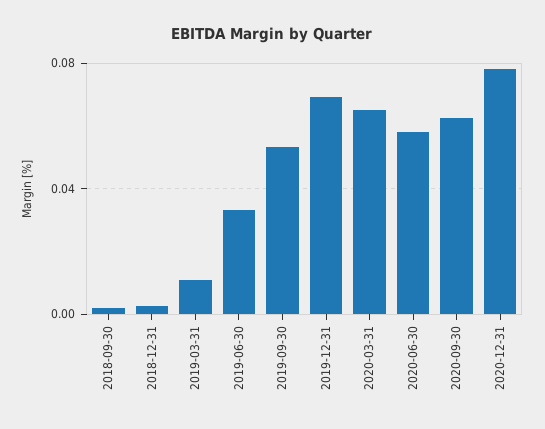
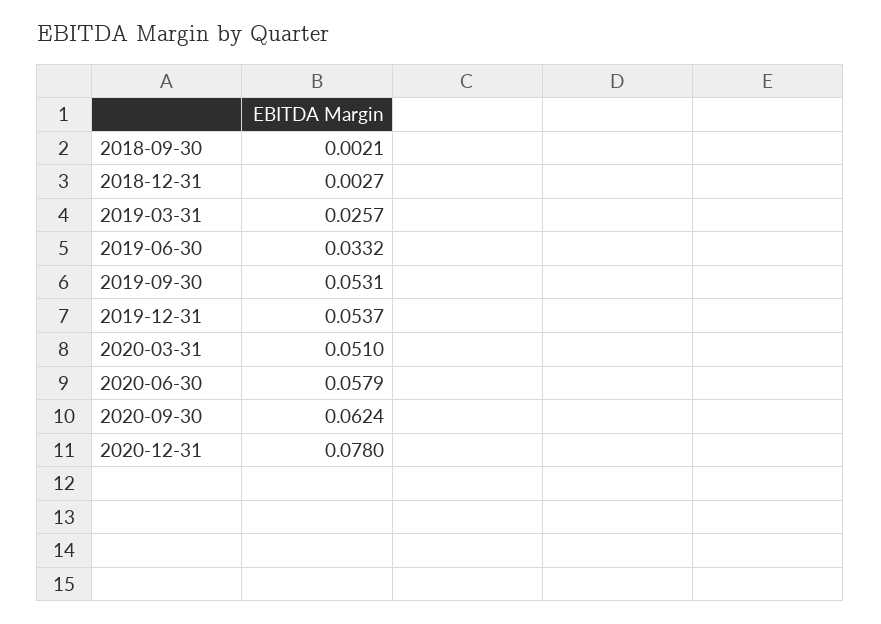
2019-03-31: 0.01 -> 0.0257
2019-12-31: 0.07 -> 0.0537
2020-03-31: 0.065 -> 0.051

